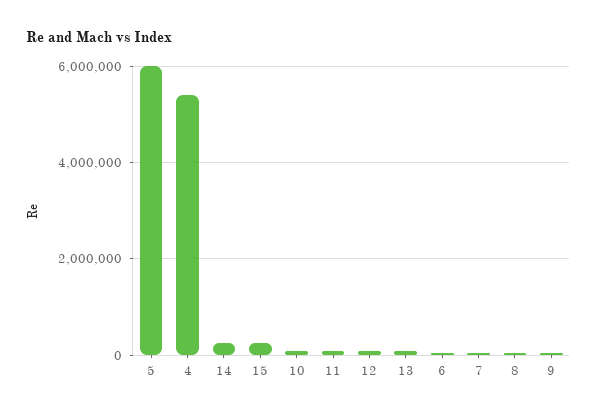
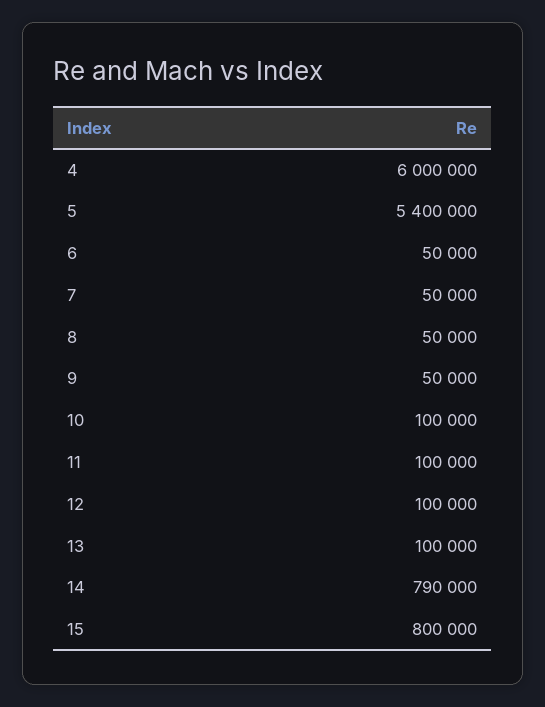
5: 6000000 -> 5400000
4: 5400000 -> 6000000
14: 200000 -> 790000
15: 200000 -> 800000

